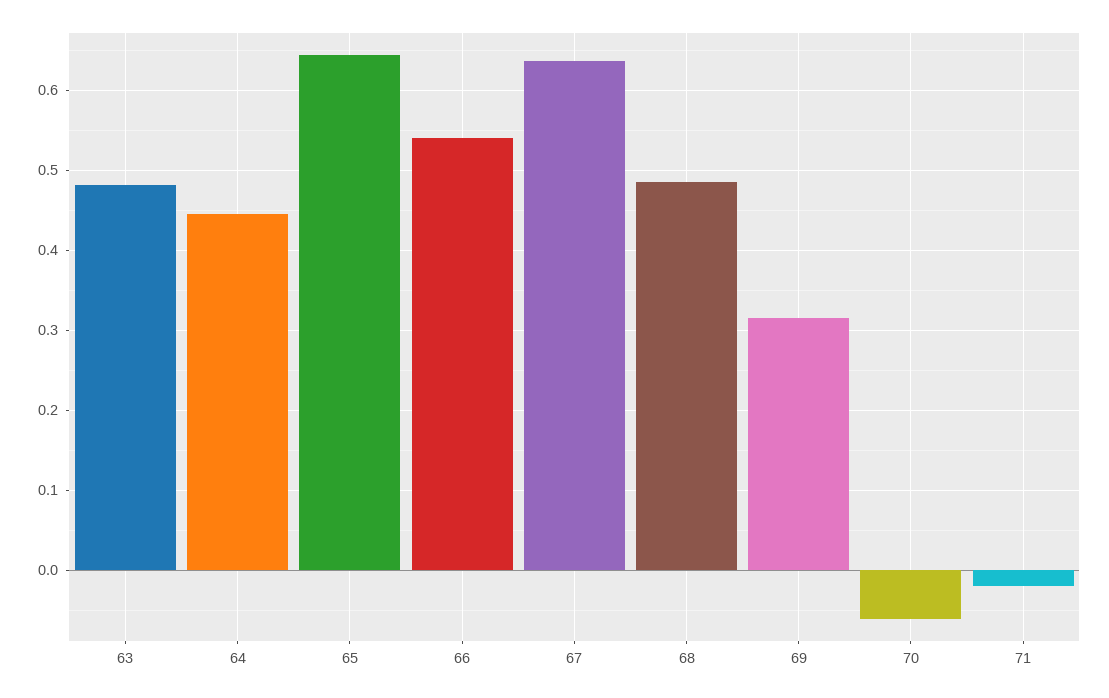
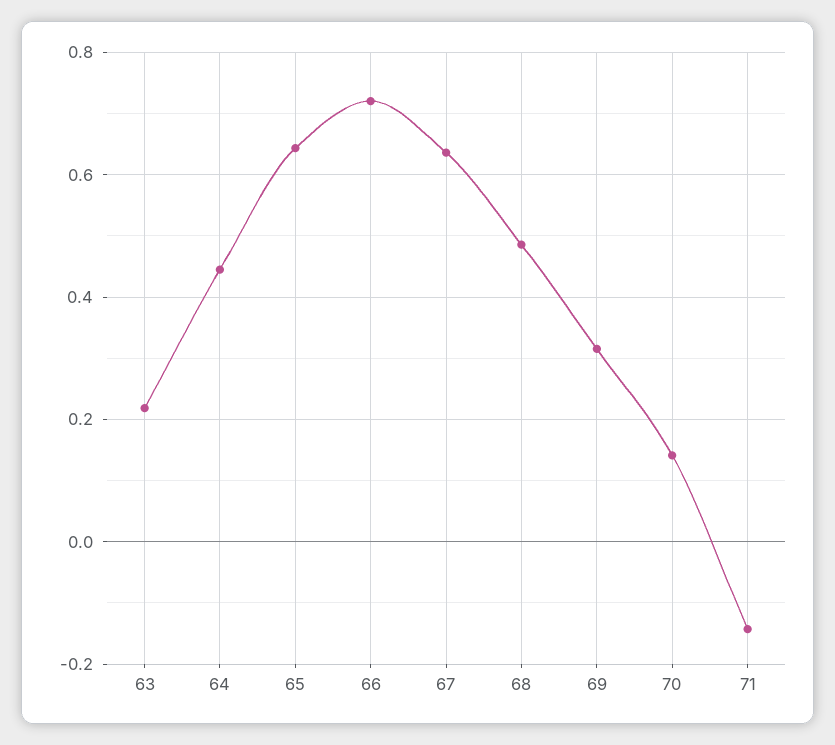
63: 0.48 -> 0.22
66: 0.54 -> 0.72
70: -0.06 -> 0.14
71: -0.02 -> -0.14

